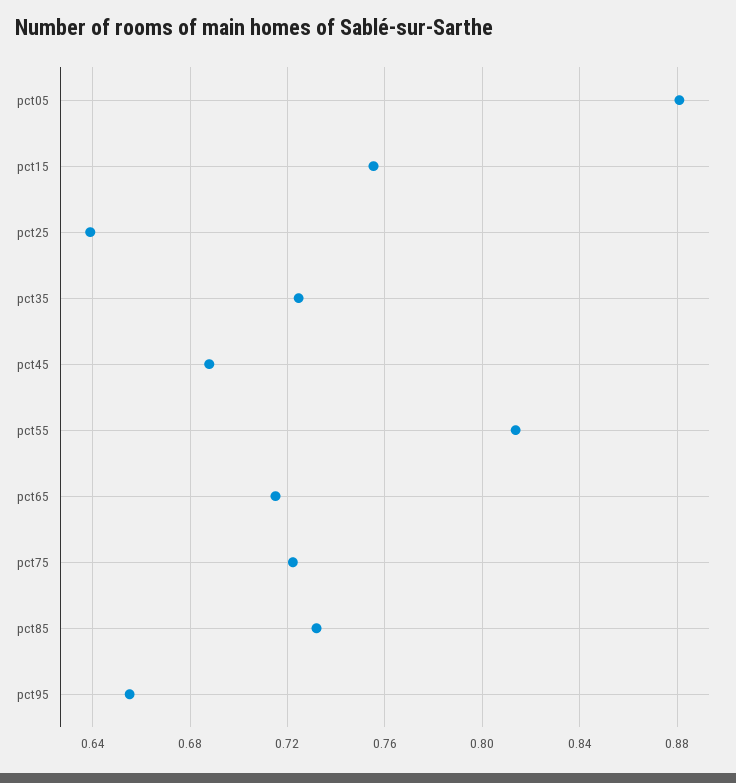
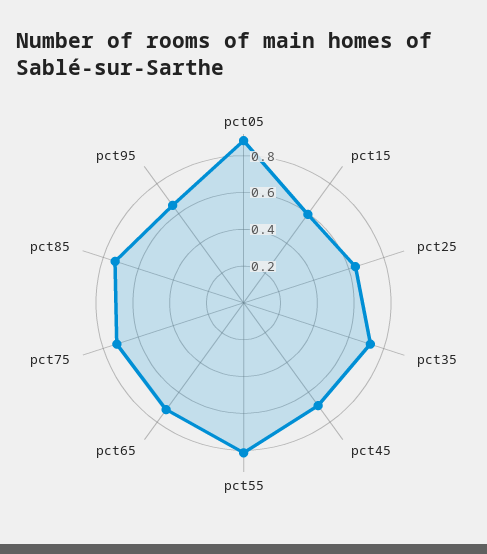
pct15: 0.755 -> 0.6

